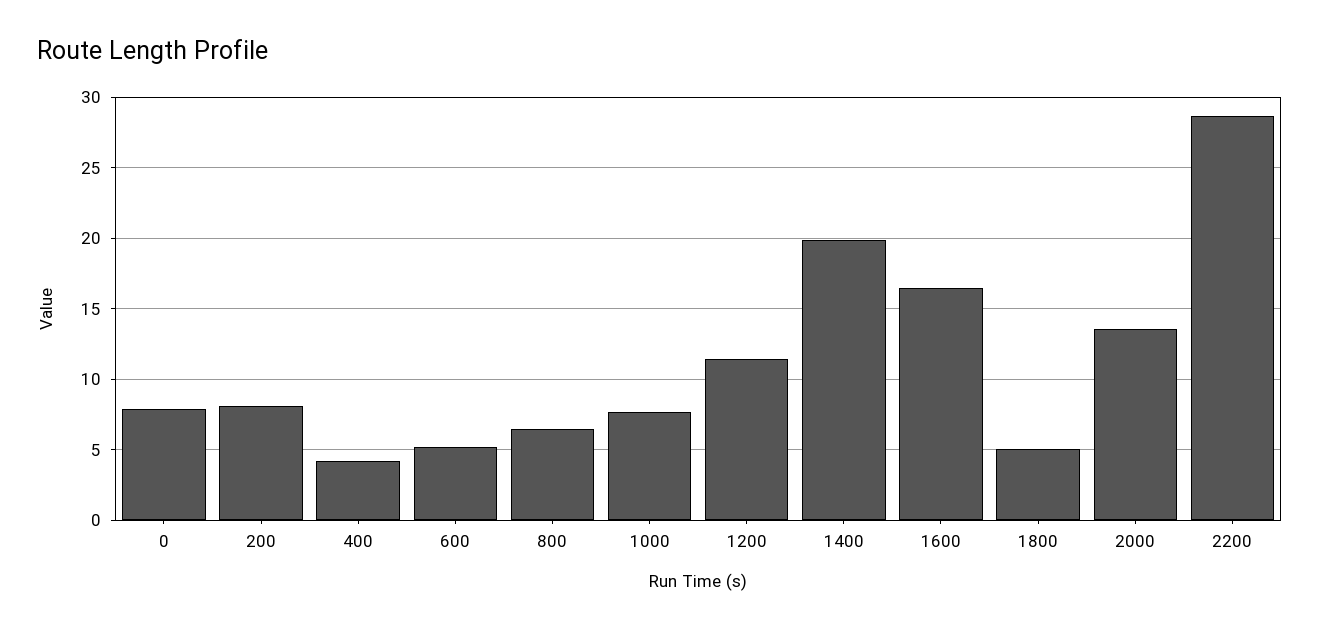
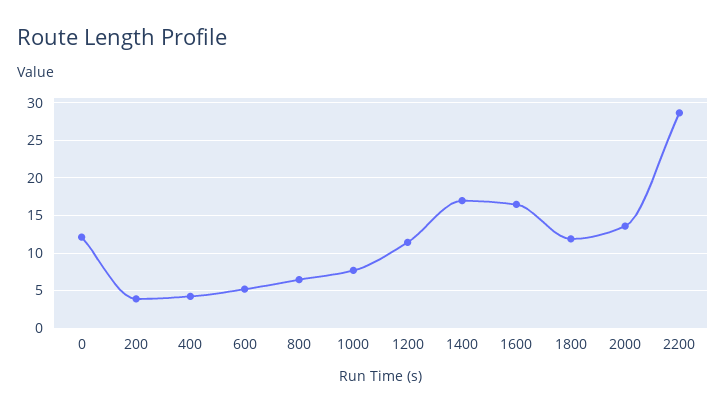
0: 8 -> 12
200: 8 -> 4
1400: 20 -> 17
1800: 5 -> 12

